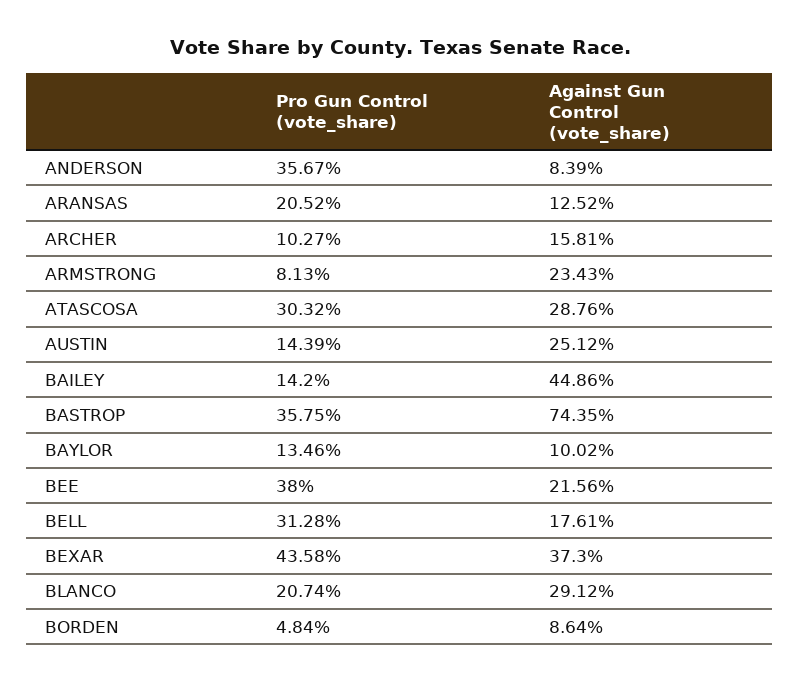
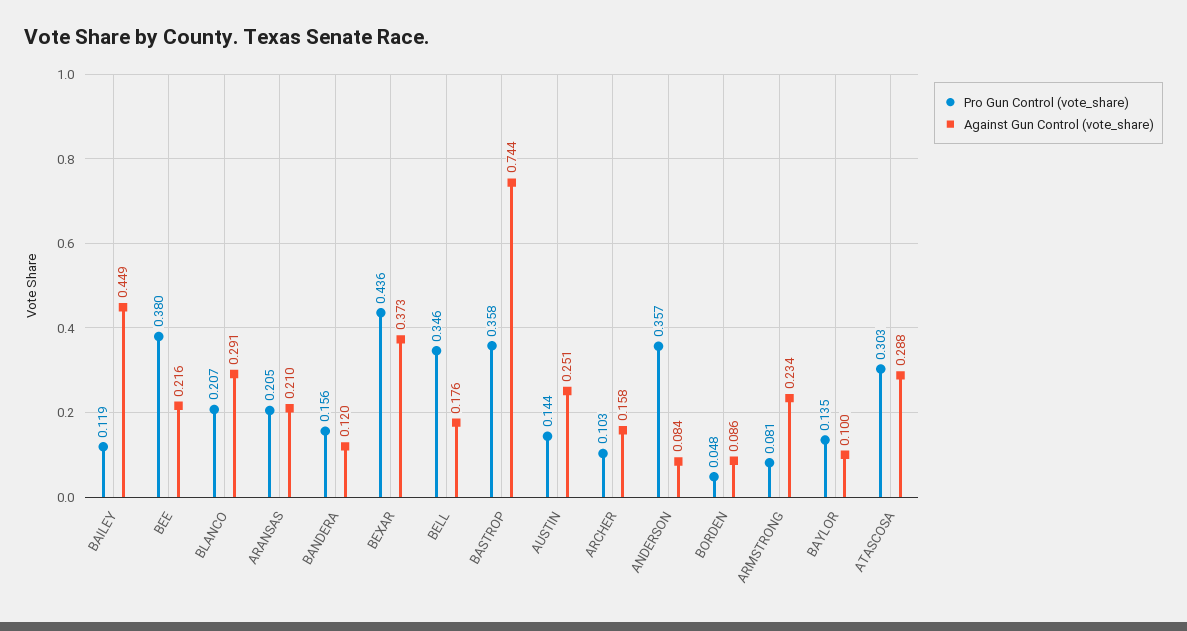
Against Gun Control (vote_share), ARANSAS: 0.1252 -> 0.21
Pro Gun Control (vote_share), BAILEY: 0.142 -> 0.119
Pro Gun Control (vote_share), BELL: 0.3128 -> 0.346
Pro Gun Control (vote_share), BANDERA: none -> 0.156
Against Gun Control (vote_share), BANDERA: none -> 0.12

